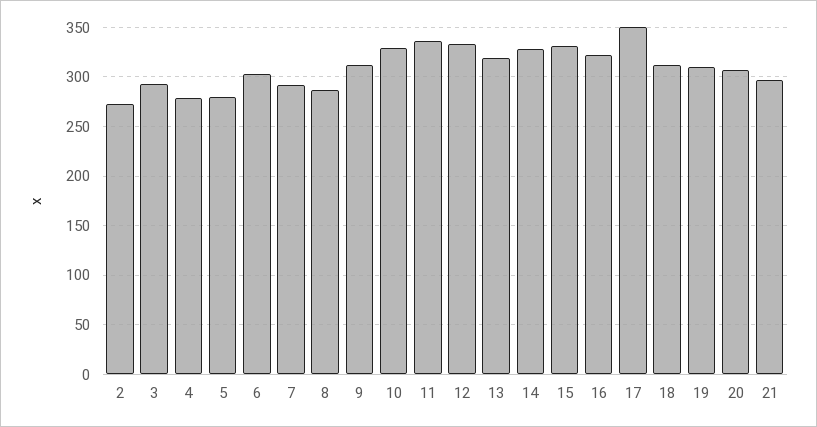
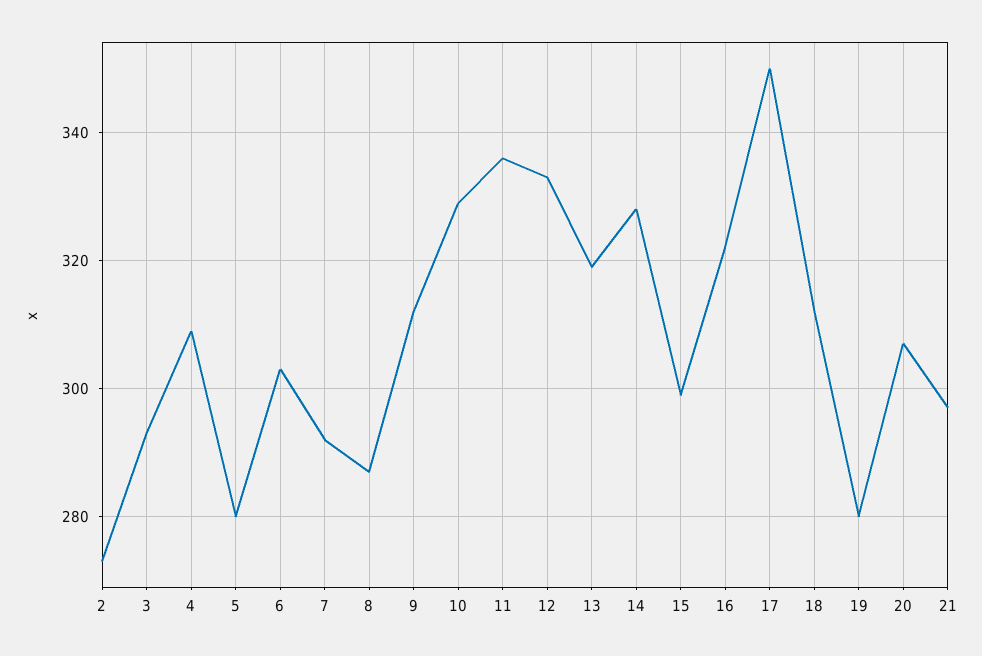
4: 280 -> 310
15: 330 -> 300
19: 310 -> 280

